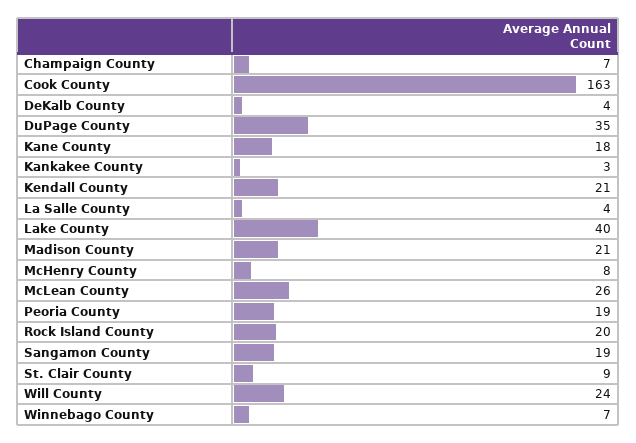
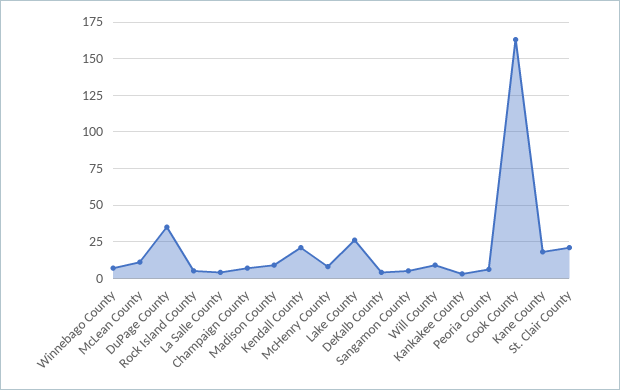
Lake County: 40 -> 25
Madison County: 21 -> 10
McLean County: 26 -> 10
Peoria County: 19 -> 5
Rock Island County: 20 -> 5
Sangamon County: 19 -> 5
St. Clair County: 9 -> 20
Will County: 24 -> 10

